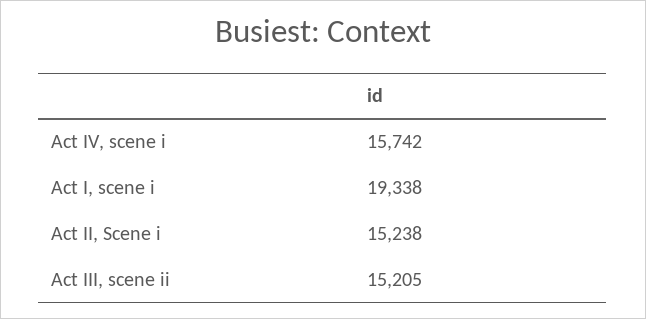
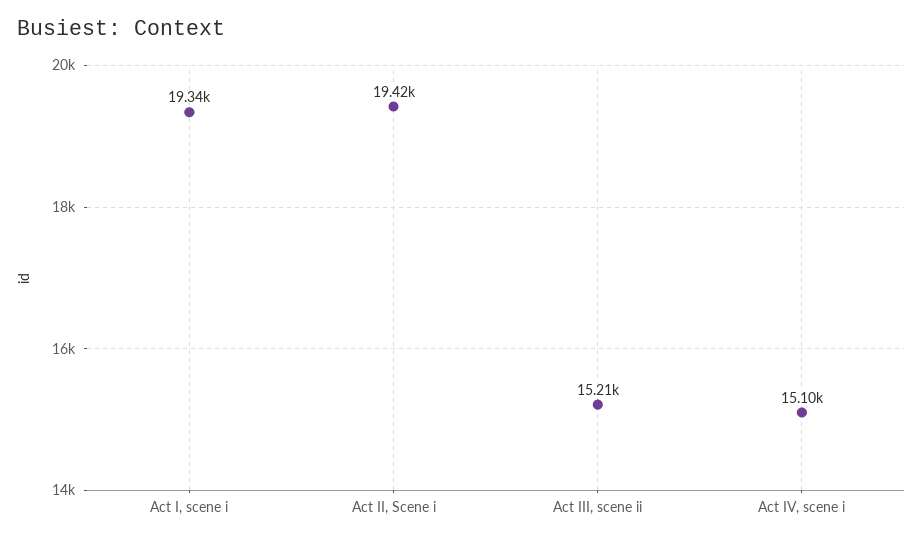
Act IV, scene i: 15742 -> 15100
Act II, Scene i: 15238 -> 19420

